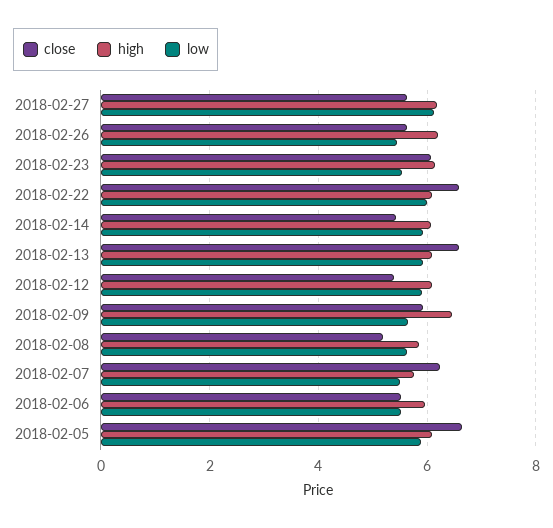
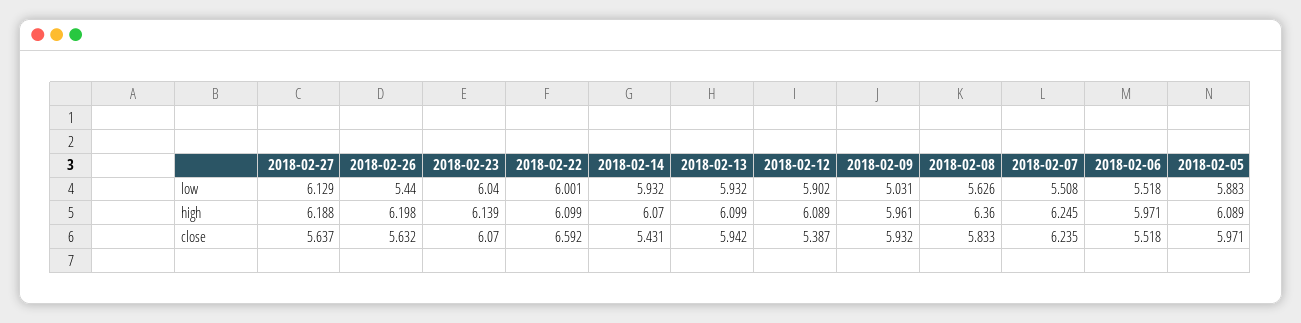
low, 2018-02-23: 5.6 -> 6.04
close, 2018-02-13: 6.6 -> 5.942
high, 2018-02-09: 6.4 -> 5.961
low, 2018-02-09: 5.6 -> 5.031
close, 2018-02-08: 5.2 -> 5.833
high, 2018-02-08: 5.8 -> 6.36
high, 2018-02-07: 5.8 -> 6.245
close, 2018-02-05: 6.6 -> 5.971

